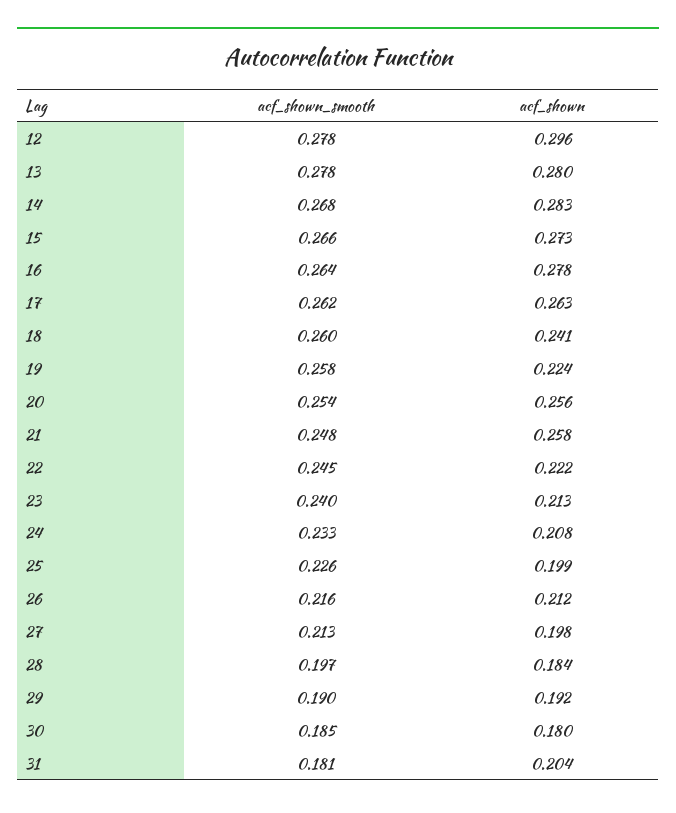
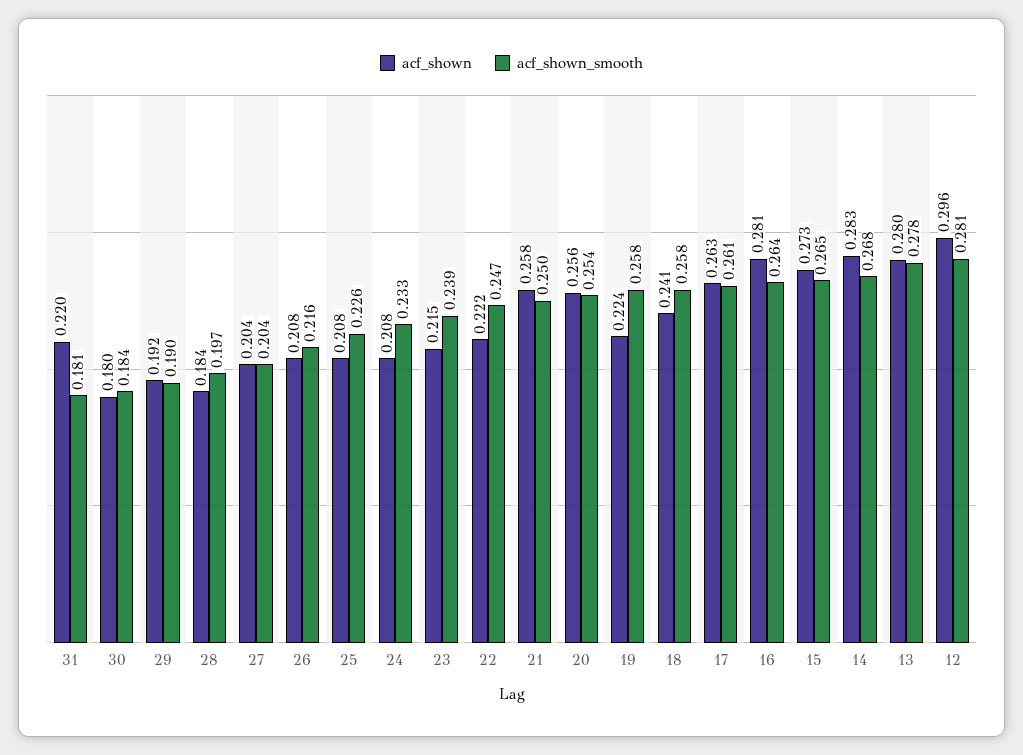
acf_shown_smooth, 12: 0.278 -> 0.281
acf_shown_smooth, 15: 0.266 -> 0.265
acf_shown, 16: 0.278 -> 0.281
acf_shown_smooth, 17: 0.262 -> 0.261
acf_shown_smooth, 18: 0.26 -> 0.258
acf_shown_smooth, 21: 0.248 -> 0.25
acf_shown_smooth, 22: 0.245 -> 0.247
acf_shown_smooth, 23: 0.24 -> 0.239
acf_shown, 23: 0.213 -> 0.215
acf_shown, 25: 0.199 -> 0.208
acf_shown, 26: 0.212 -> 0.208
acf_shown_smooth, 27: 0.213 -> 0.204
acf_shown, 27: 0.198 -> 0.204
acf_shown_smooth, 30: 0.185 -> 0.184
acf_shown, 31: 0.204 -> 0.22

